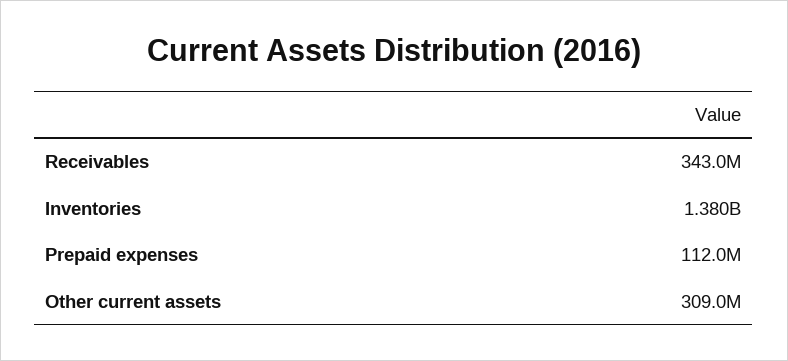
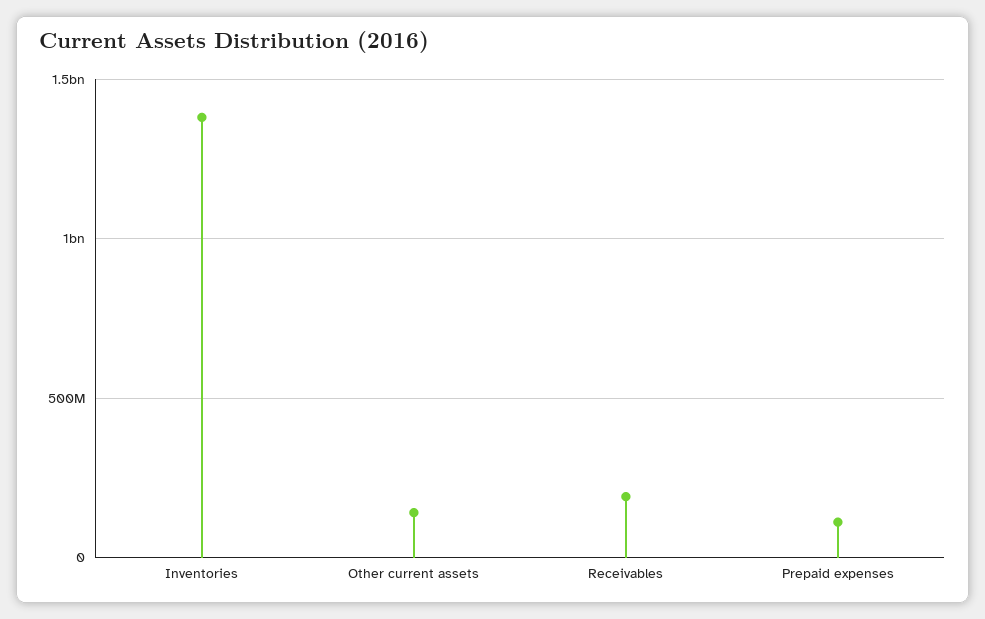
Receivables: 343000000 -> 200000000
Other current assets: 309000000 -> 150000000

